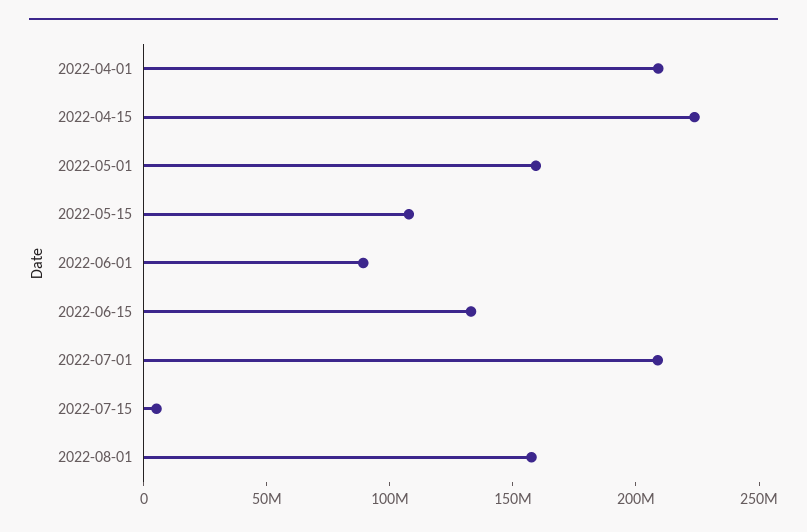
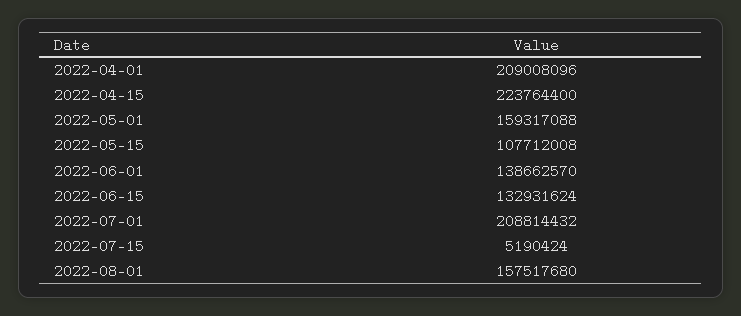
2022-06-01: 90000000 -> 138662570

